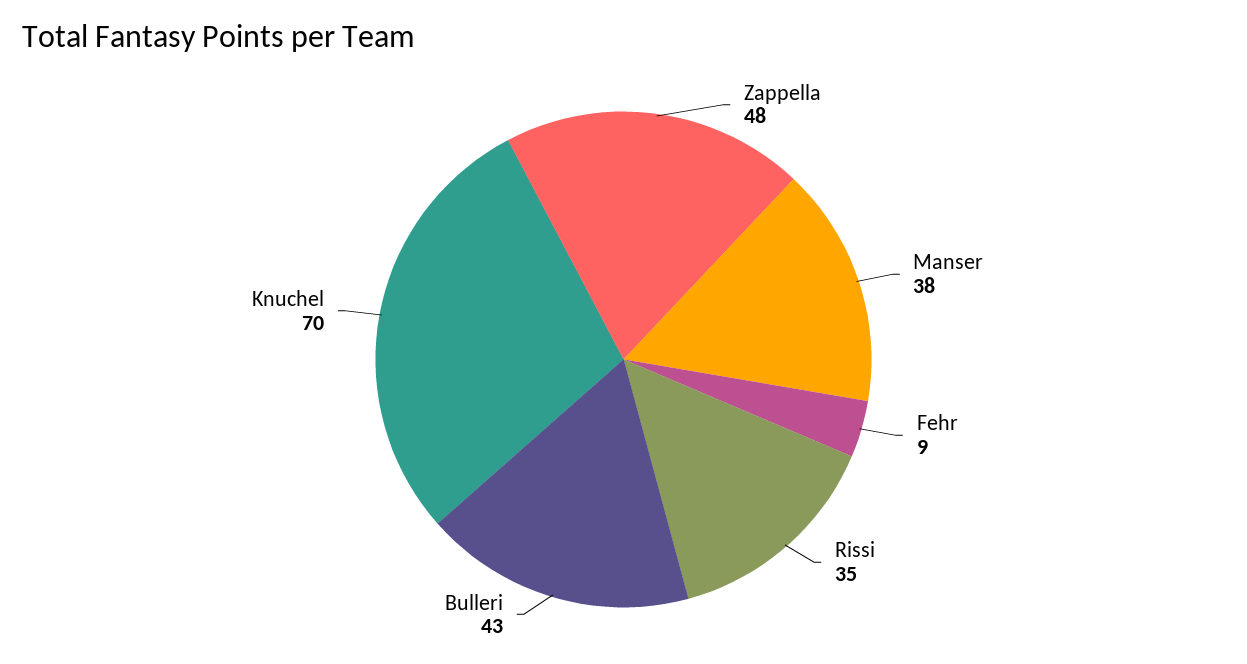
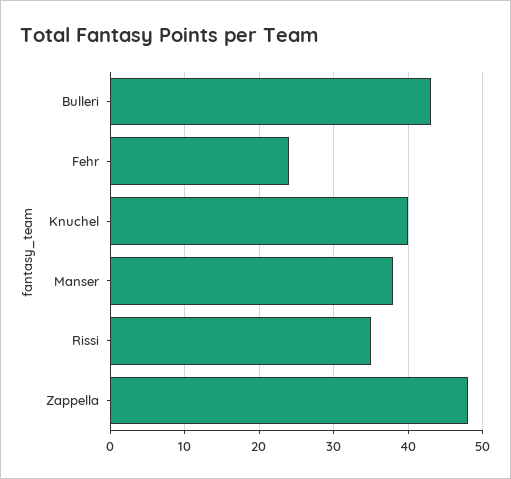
Fehr: 9 -> 24
Knuchel: 70 -> 40

